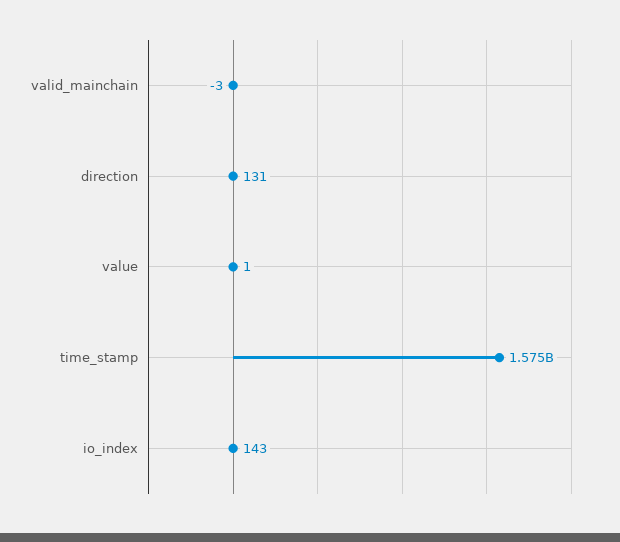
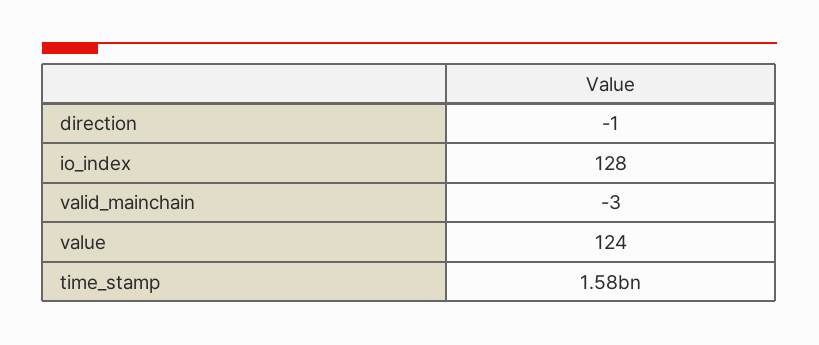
direction: 131 -> -1
value: 1 -> 124
io_index: 143 -> 128

